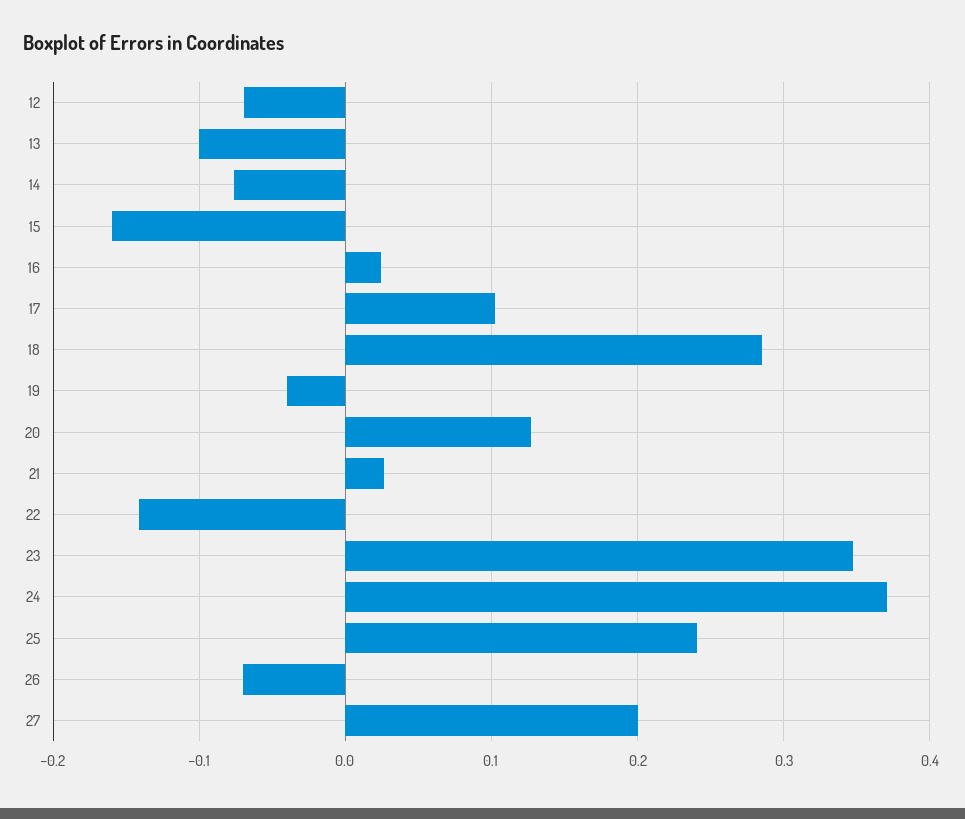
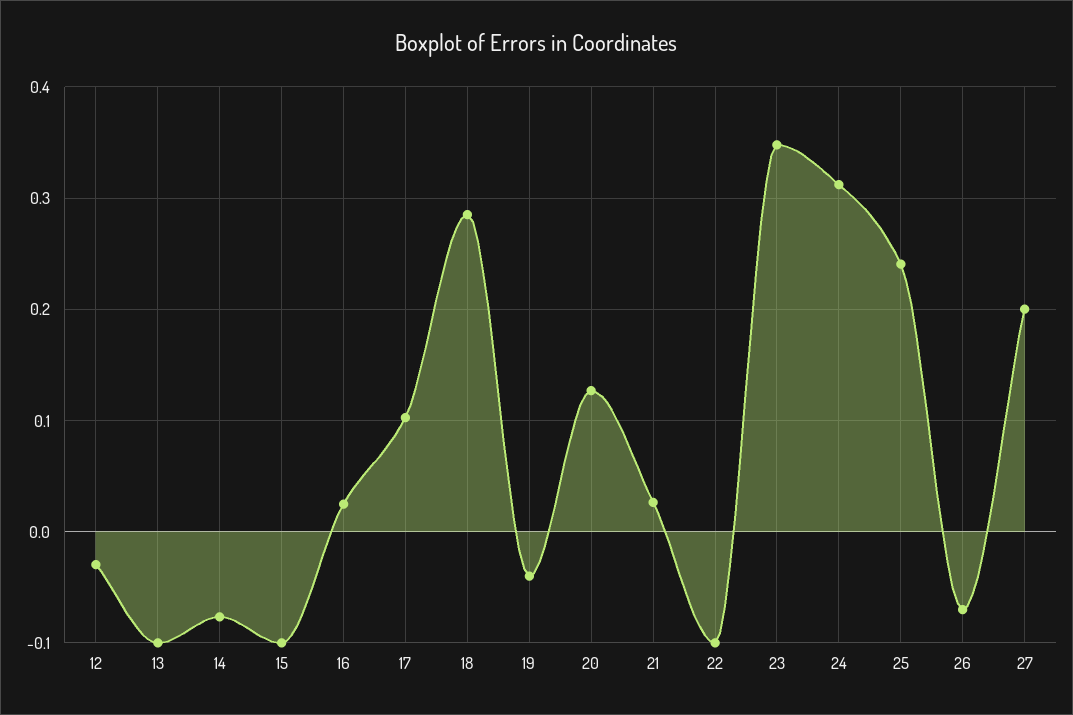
12: -0.07 -> -0.03
15: -0.16 -> -0.1
22: -0.14 -> -0.1
24: 0.37 -> 0.31

